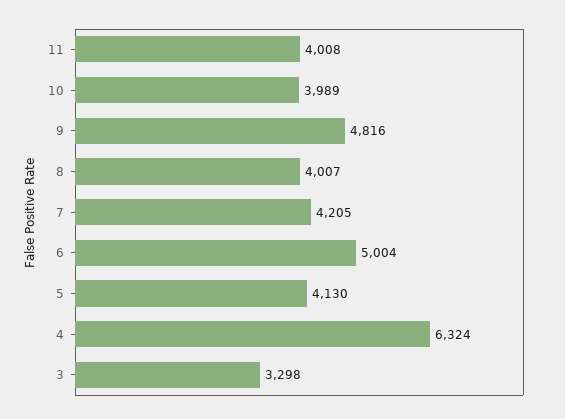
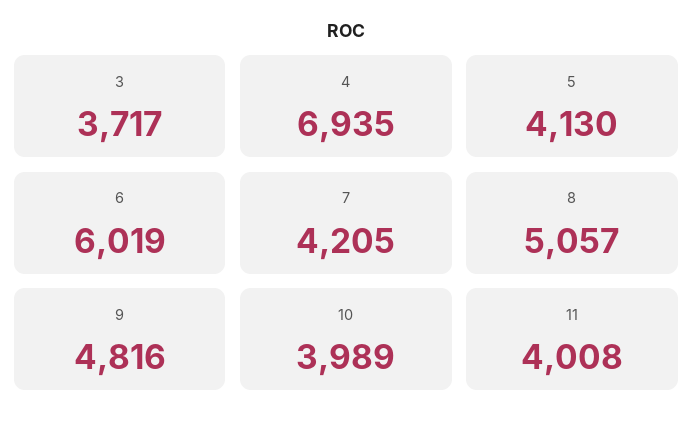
8: 4007 -> 5057
6: 5004 -> 6019
4: 6324 -> 6935
3: 3298 -> 3717

